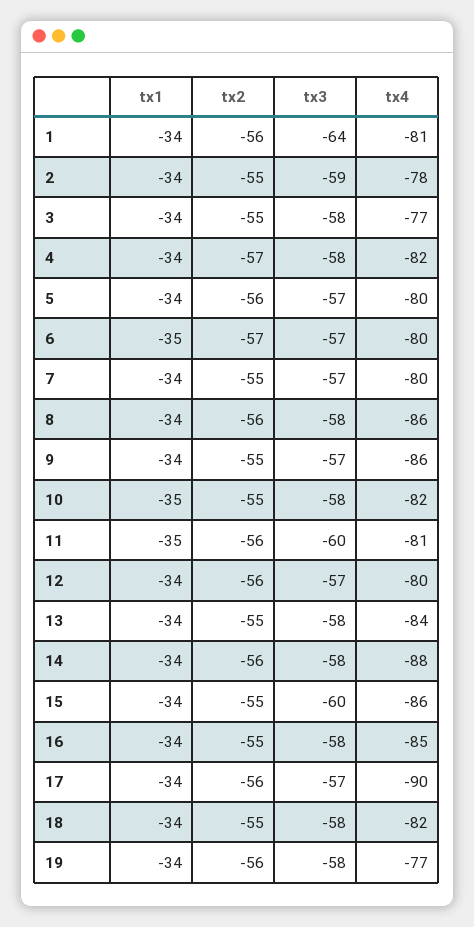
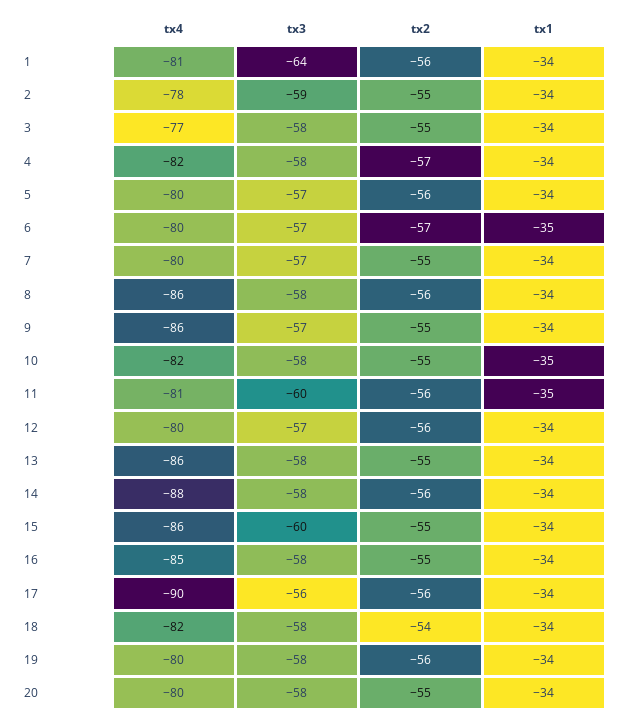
tx4, 13: -84 -> -86
tx3, 17: -57 -> -56
tx2, 18: -55 -> -54
tx4, 19: -77 -> -80
tx4, 20: none -> -80
tx3, 20: none -> -58
tx2, 20: none -> -55
tx1, 20: none -> -34

